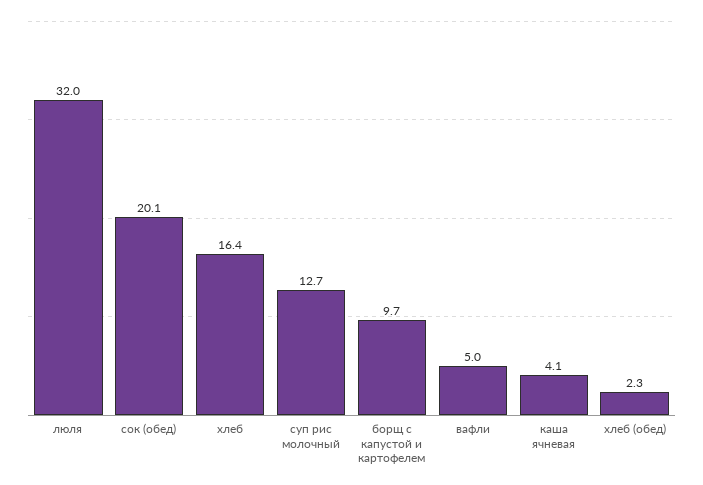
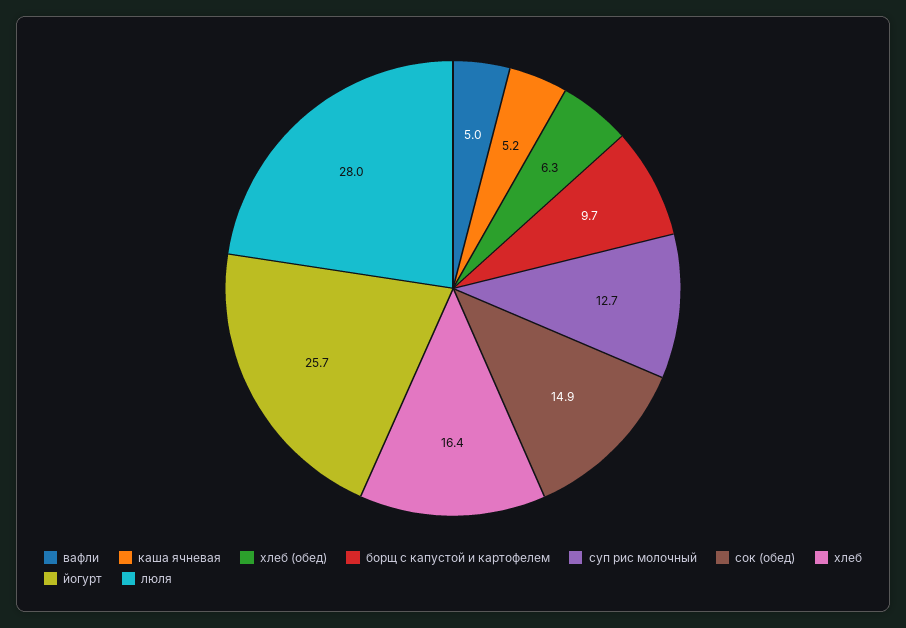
люля: 32 -> 28
сок (обед): 20.1 -> 14.9
каша ячневая: 4.1 -> 5.2
хлеб (обед): 2.3 -> 6.3
йогурт: none -> 25.7

